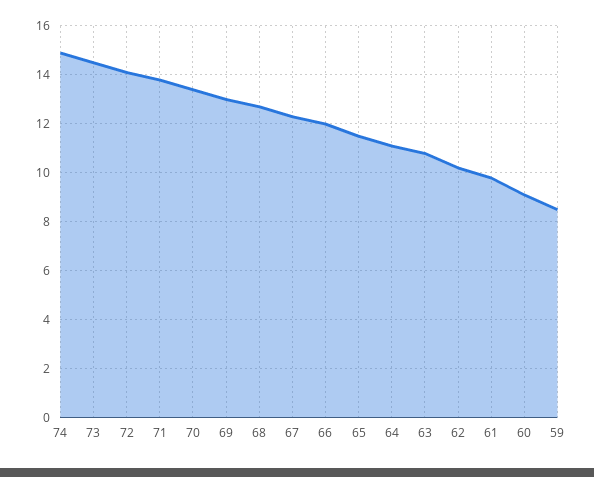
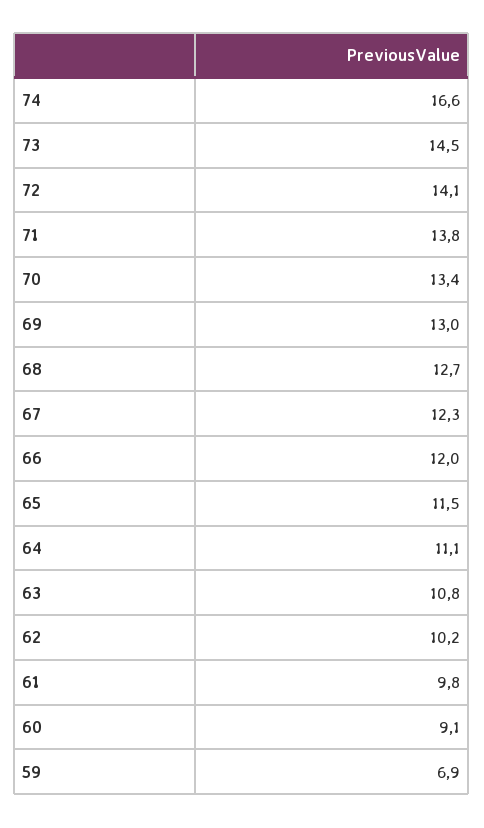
74: 15 -> 16.6
59: 8.5 -> 6.9

